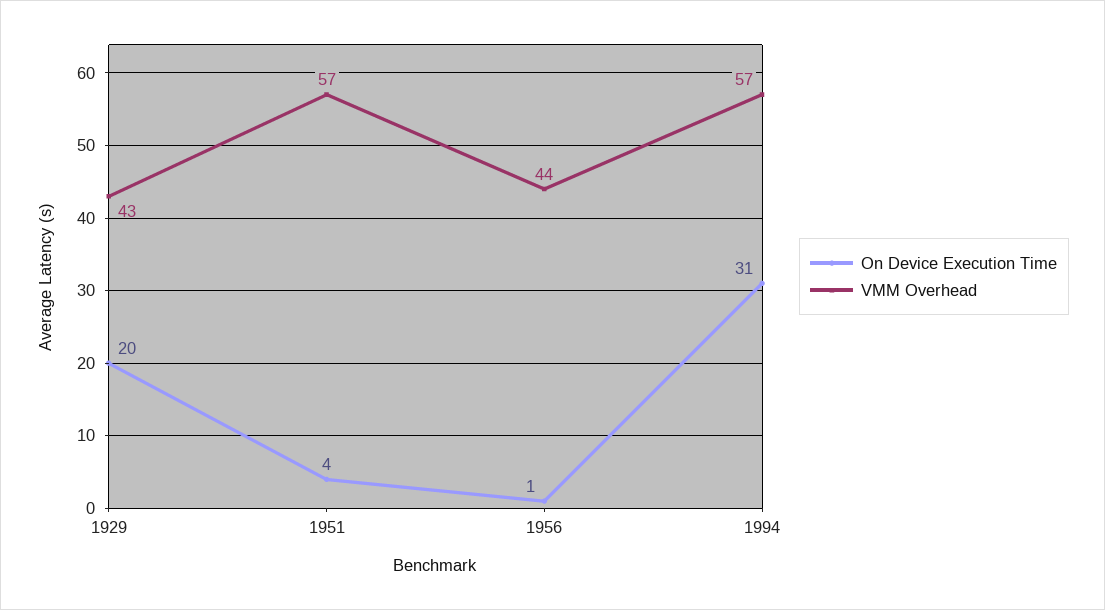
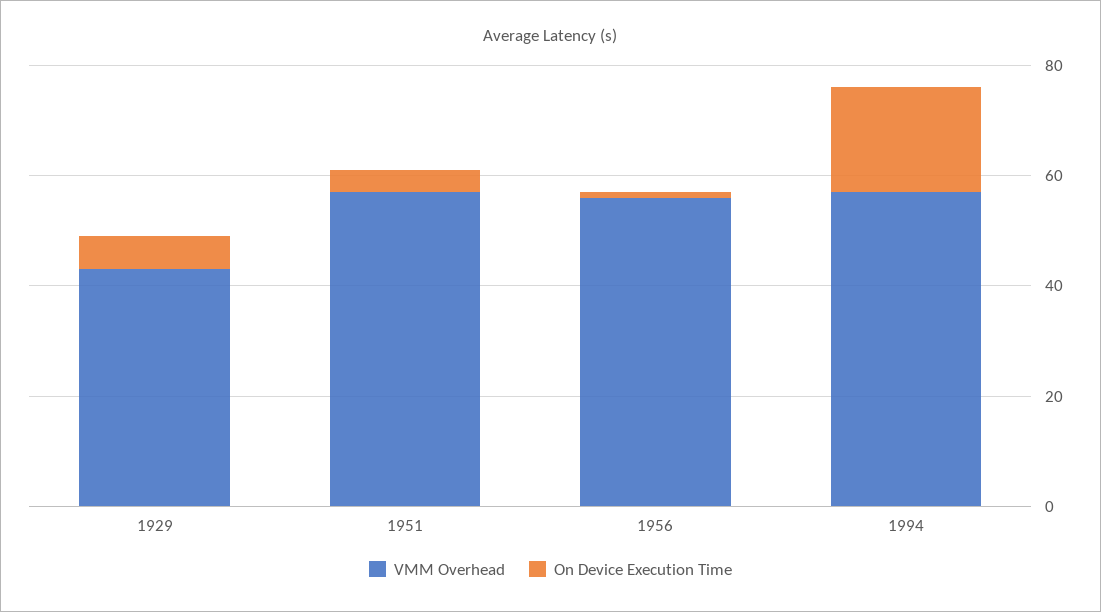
On Device Execution Time, 1929: 20 -> 5
VMM Overhead, 1956: 44 -> 55
On Device Execution Time, 1994: 31 -> 20

